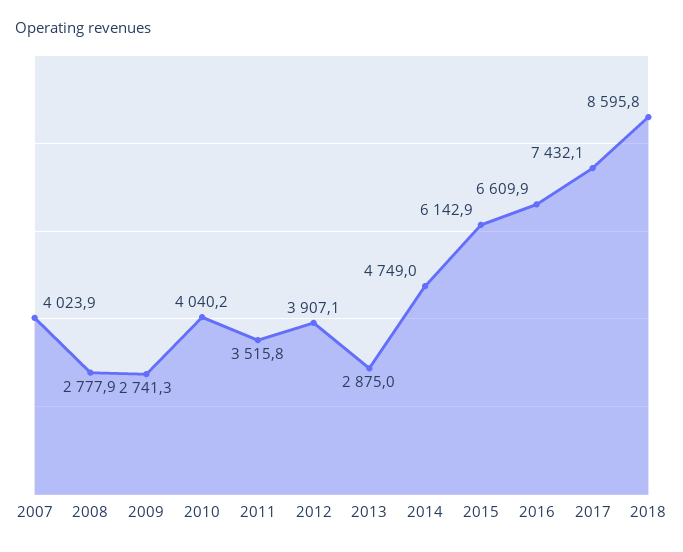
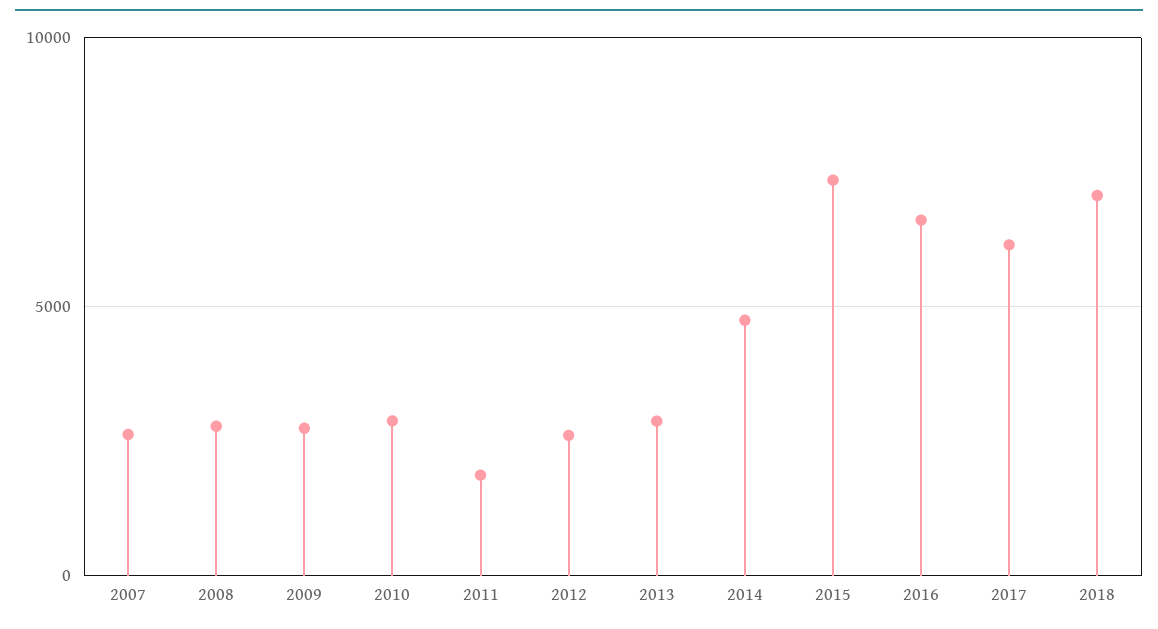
2007: 4023.9 -> 2500
2010: 4040.2 -> 3000
2011: 3515.8 -> 2000
2012: 3907.1 -> 2500
2015: 6142.9 -> 7500
2017: 7432.1 -> 6000
2018: 8595.8 -> 7000

